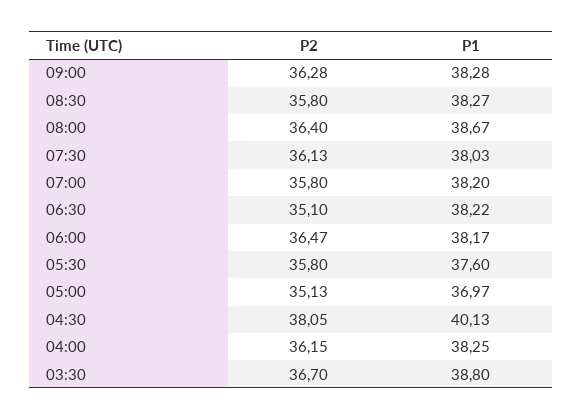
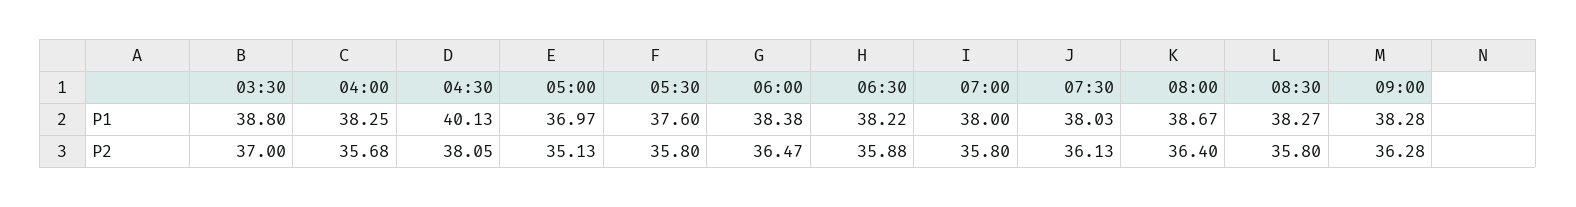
P1, 07:00: 38.2 -> 38
P2, 06:30: 35.1 -> 35.88
P1, 06:00: 38.17 -> 38.38
P2, 04:00: 36.15 -> 35.68
P2, 03:30: 36.7 -> 37

